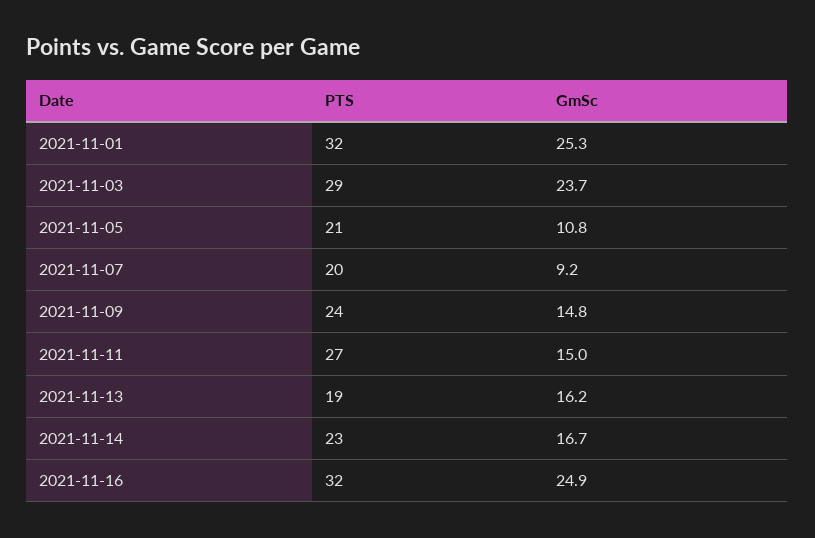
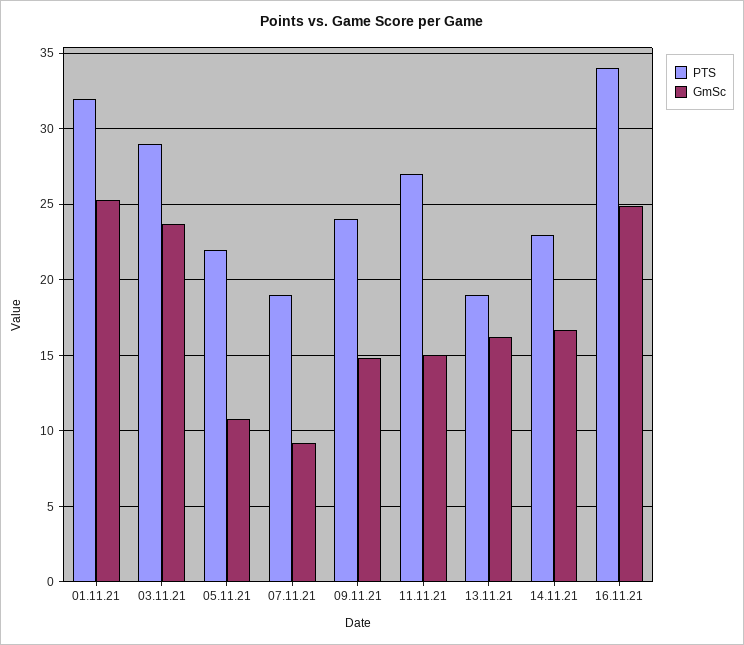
PTS, 2021-11-05: 21 -> 22
PTS, 2021-11-07: 20 -> 19
PTS, 2021-11-16: 32 -> 34

